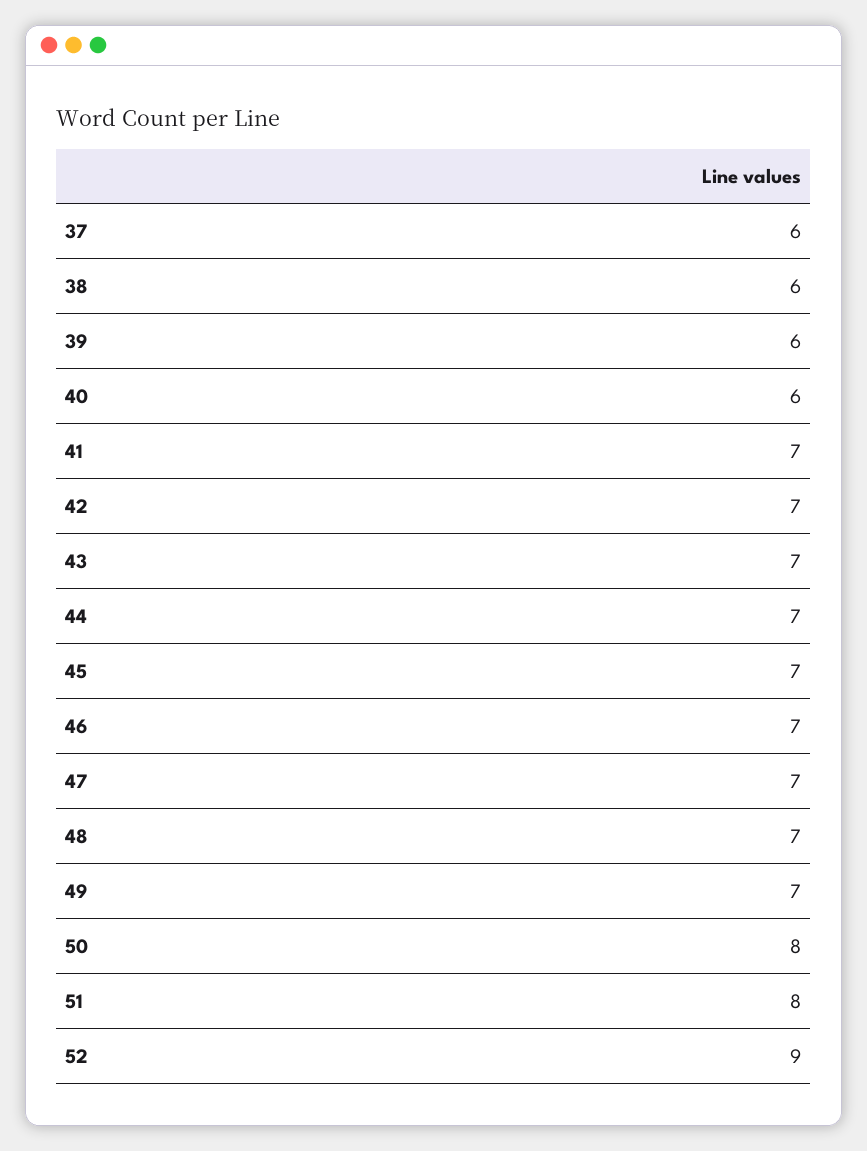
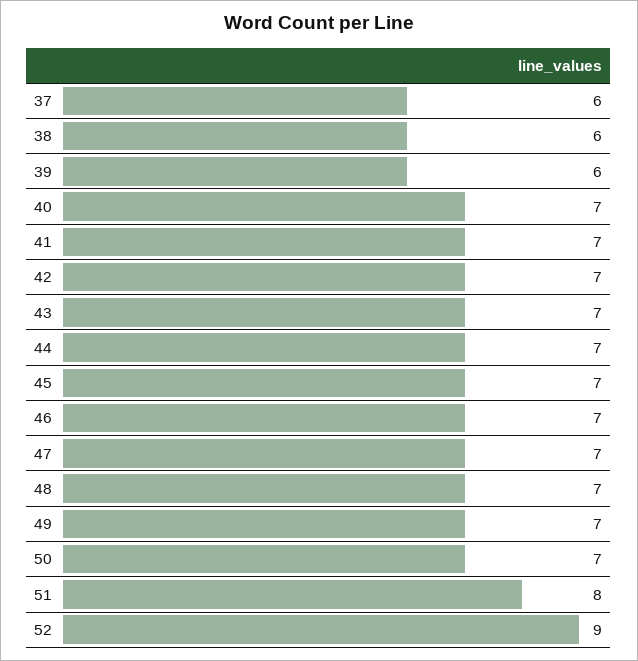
40: 6 -> 7
50: 8 -> 7

